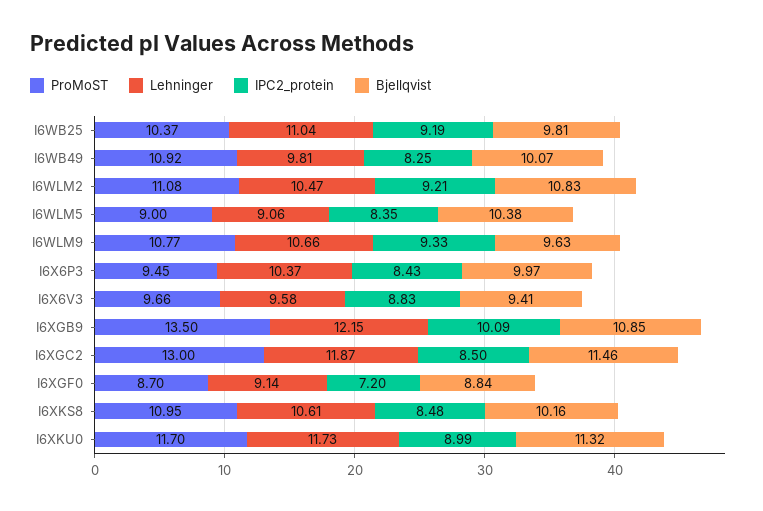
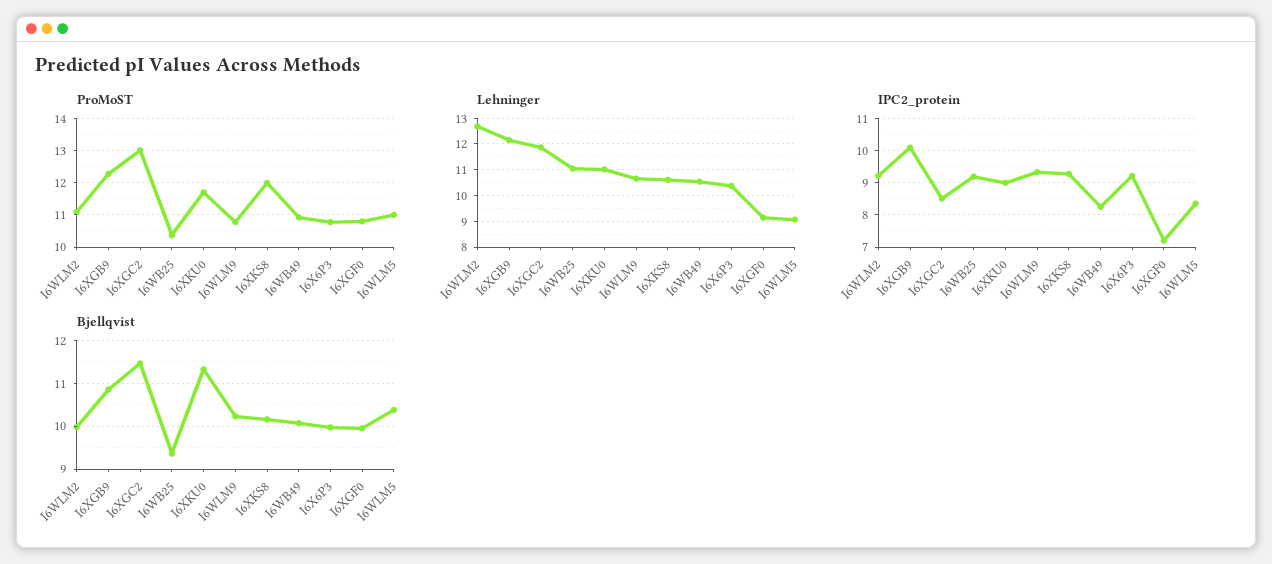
Bjellqvist, I6WB25: 9.81 -> 9.4
Lehninger, I6WB49: 9.81 -> 10.5
Lehninger, I6WLM2: 10.47 -> 12.75
Bjellqvist, I6WLM2: 10.83 -> 10
ProMoST, I6WLM5: 9 -> 11
Bjellqvist, I6WLM9: 9.63 -> 10.2
ProMoST, I6X6P3: 9.45 -> 10.8
IPC2_protein, I6X6P3: 8.43 -> 9.2
ProMoST, I6X6V3: 9.66 -> none
Lehninger, I6X6V3: 9.58 -> none
IPC2_protein, I6X6V3: 8.83 -> none
Bjellqvist, I6X6V3: 9.41 -> none
ProMoST, I6XGB9: 13.5 -> 12.2
ProMoST, I6XGF0: 8.7 -> 10.8
Bjellqvist, I6XGF0: 8.84 -> 10
ProMoST, I6XKS8: 10.95 -> 12
IPC2_protein, I6XKS8: 8.48 -> 9.2
Lehninger, I6XKU0: 11.73 -> 11

